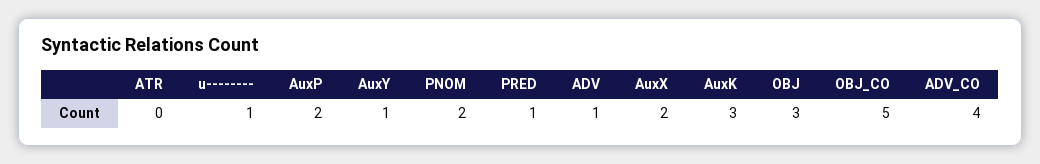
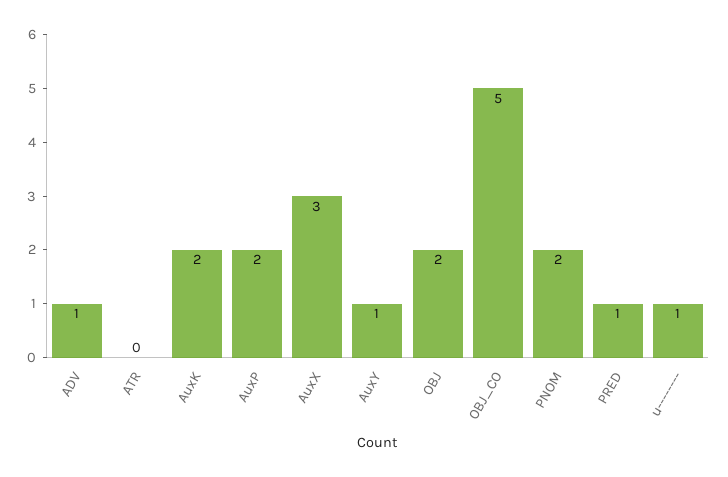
AuxX: 2 -> 3
AuxK: 3 -> 2
OBJ: 3 -> 2
ADV_CO: 4 -> none

